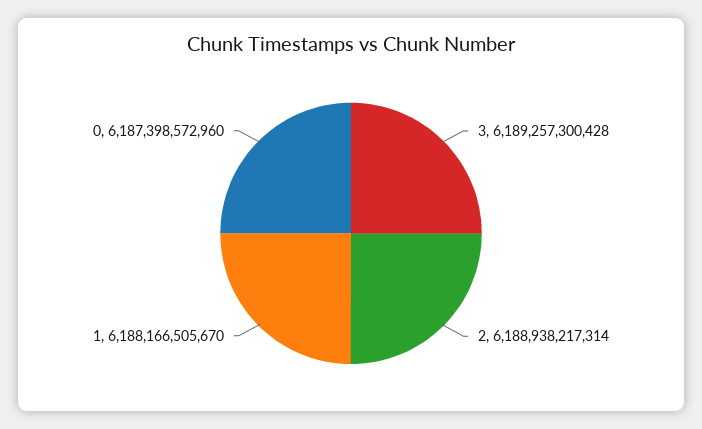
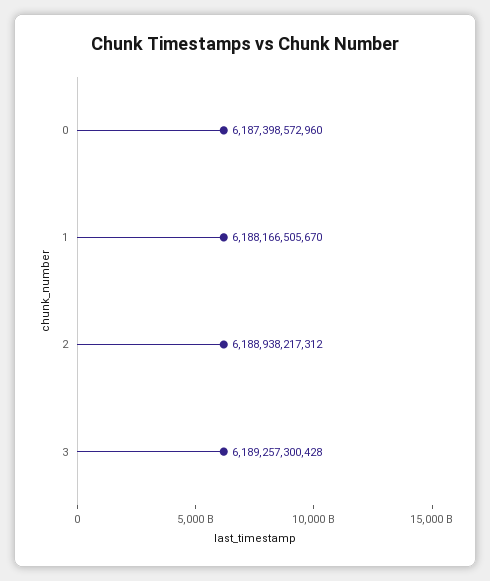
2: 6188938217314 -> 6188938217312

